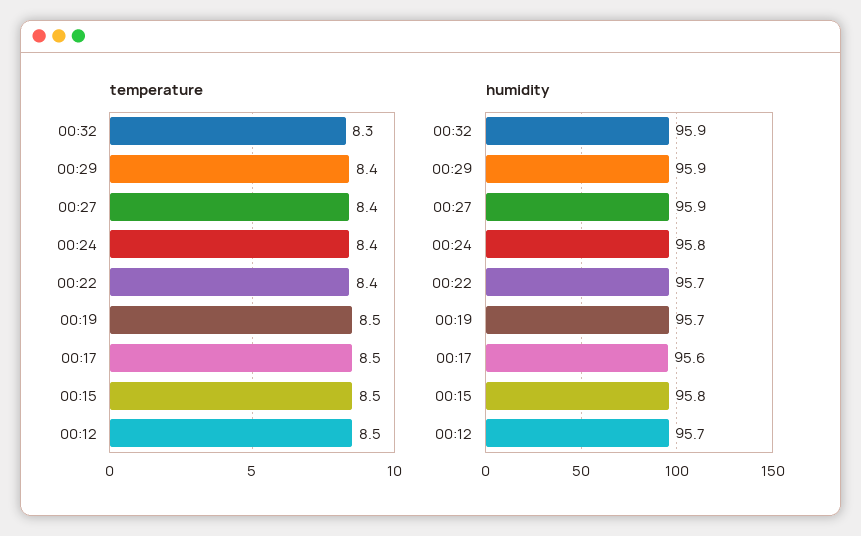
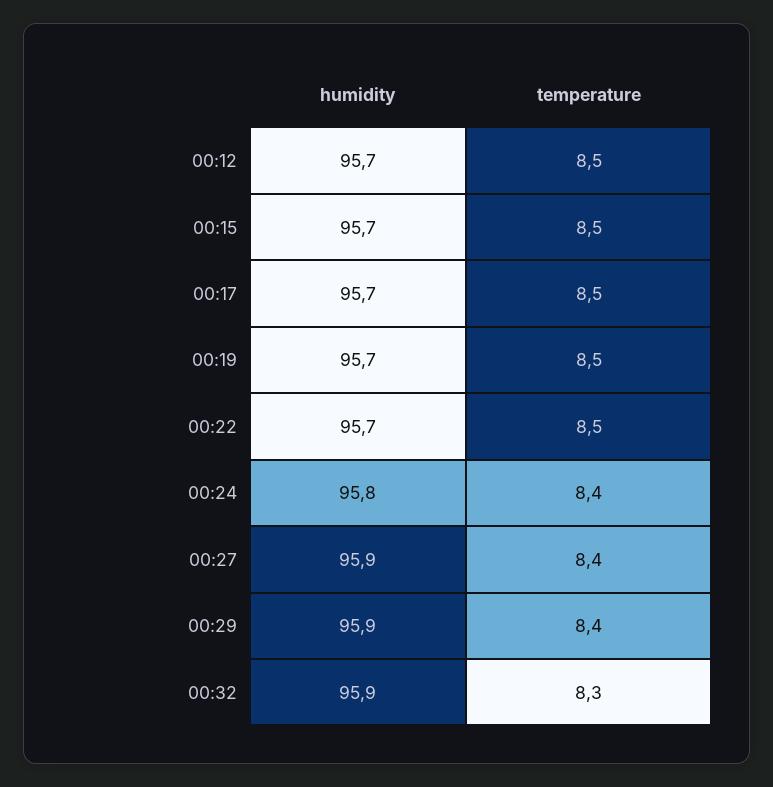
temperature, 00:22: 8.4 -> 8.5
humidity, 00:17: 95.6 -> 95.7
humidity, 00:15: 95.8 -> 95.7

